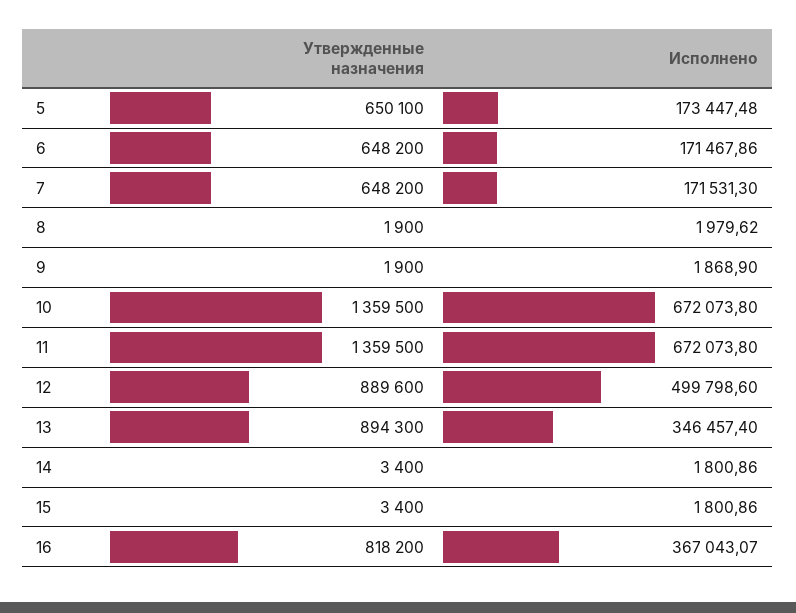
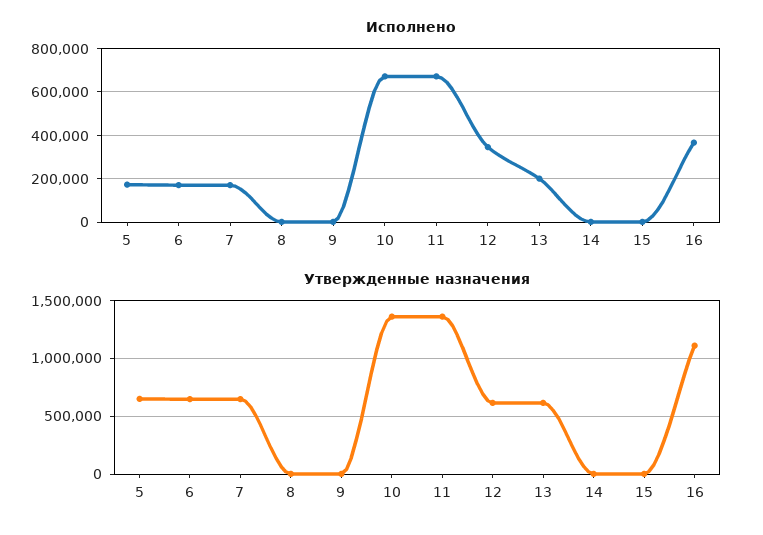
Утвержденные назначения, 12: 889600 -> 600000
Исполнено, 12: 499798.6 -> 350000
Утвержденные назначения, 13: 894300 -> 600000
Исполнено, 13: 346457.4 -> 200000
Утвержденные назначения, 16: 818200 -> 1100000

